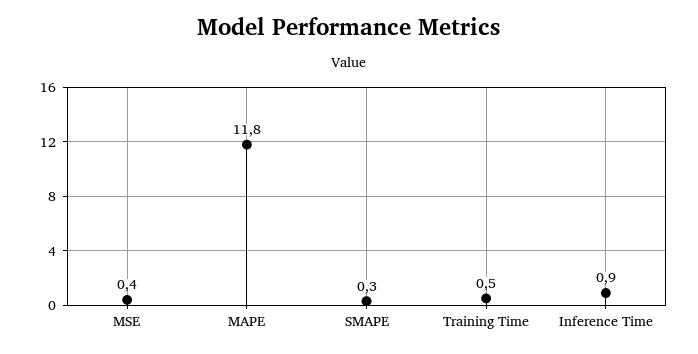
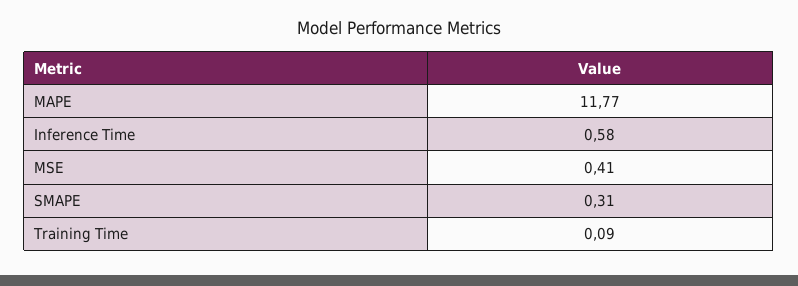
Training Time: 0.5 -> 0.09
Inference Time: 0.9 -> 0.58

